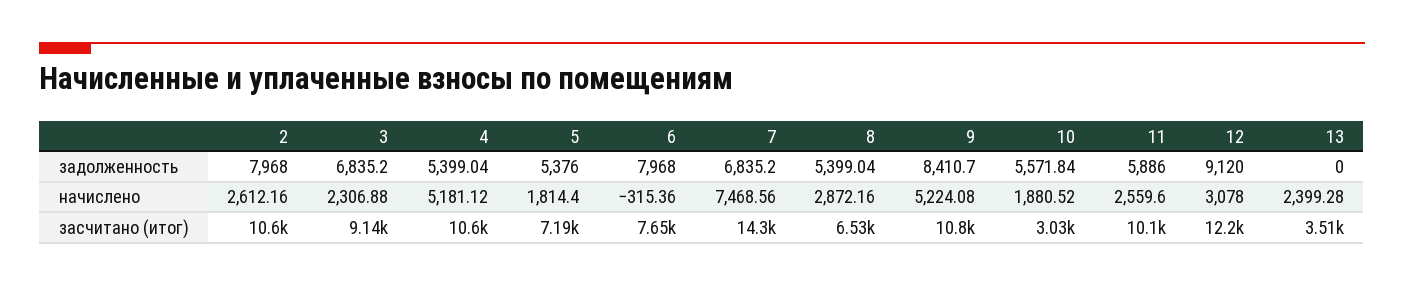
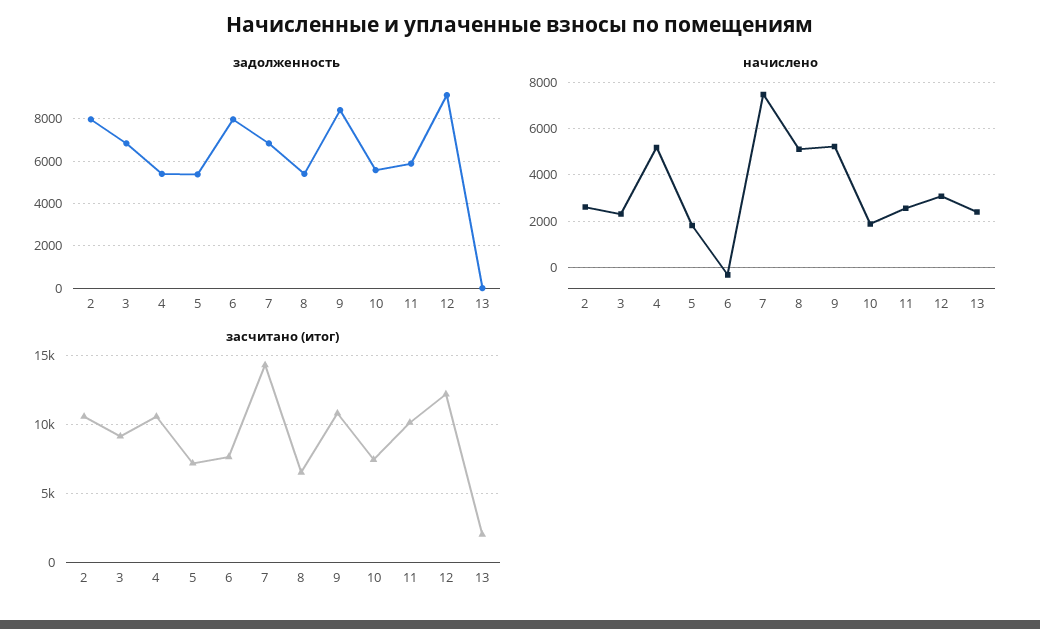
начислено, 8: 2872.16 -> 5000
засчитано (итог), 10: 3030 -> 7500
засчитано (итог), 13: 3510 -> 2000

